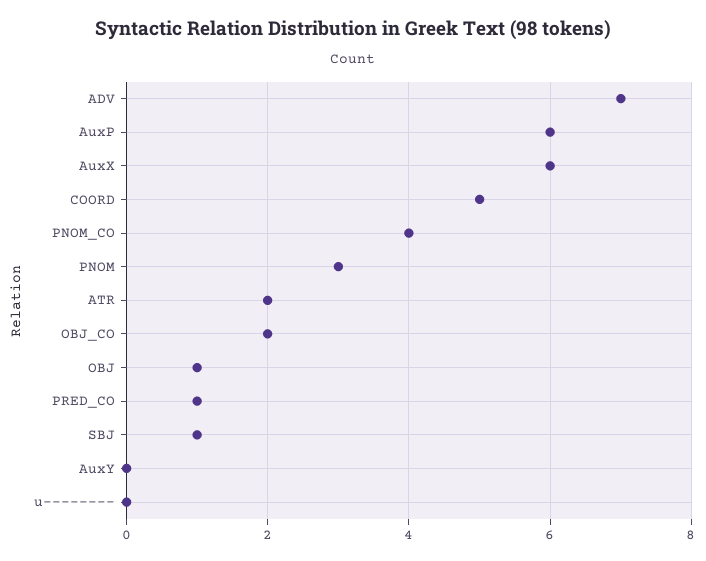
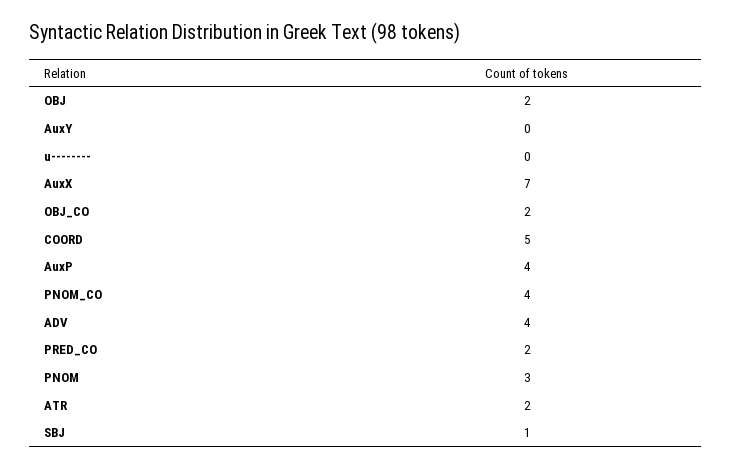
ADV: 7 -> 4
AuxP: 6 -> 4
AuxX: 6 -> 7
OBJ: 1 -> 2
PRED_CO: 1 -> 2

